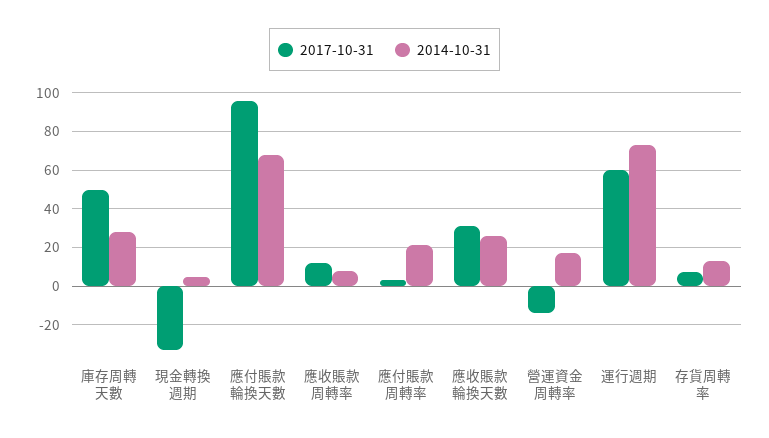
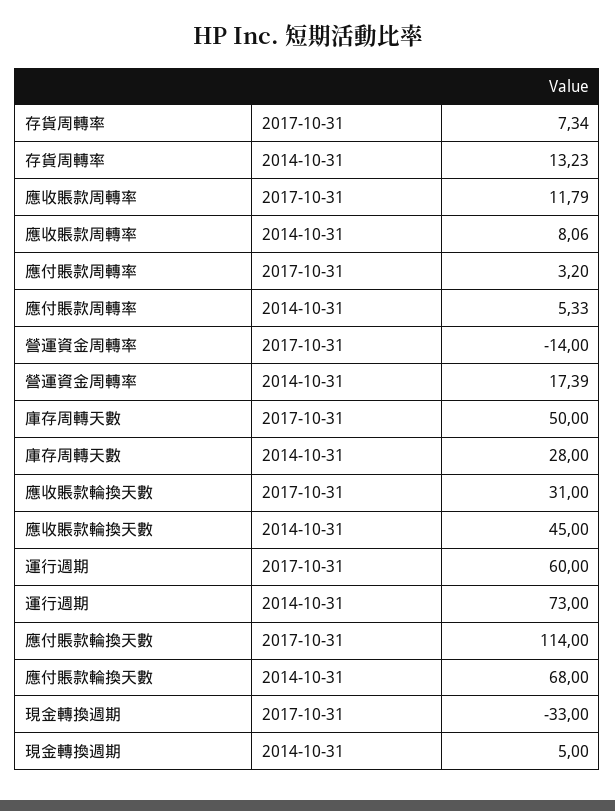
2017-10-31, 應付賬款輪換天數: 95 -> 114
2014-10-31, 應付賬款周轉率: 20 -> 5.33
2014-10-31, 應收賬款輪換天數: 25 -> 45

